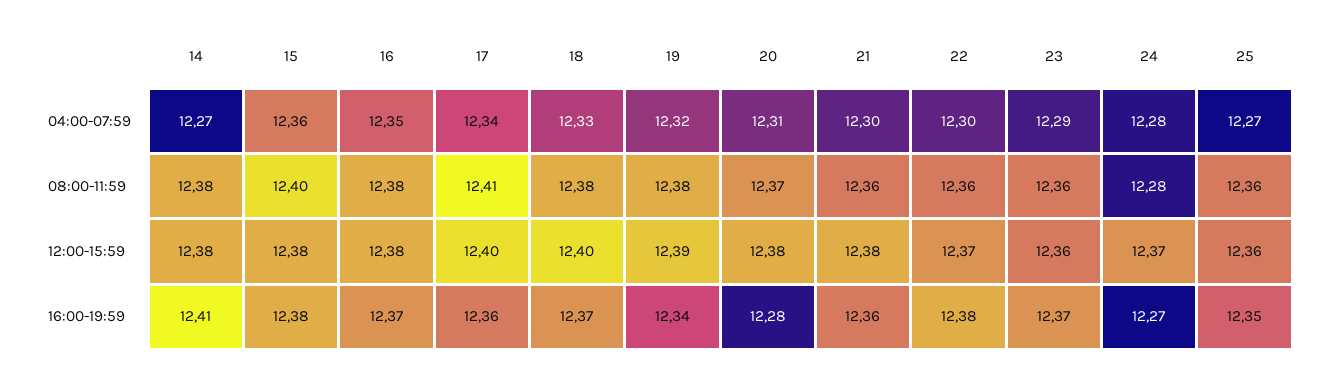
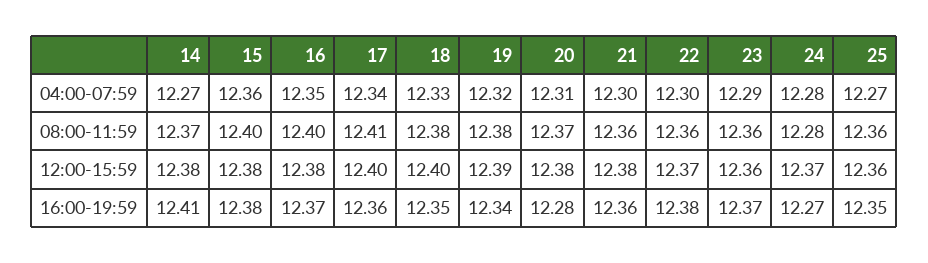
14, 08:00-11:59: 12.38 -> 12.37
16, 08:00-11:59: 12.38 -> 12.4
18, 16:00-19:59: 12.37 -> 12.35

